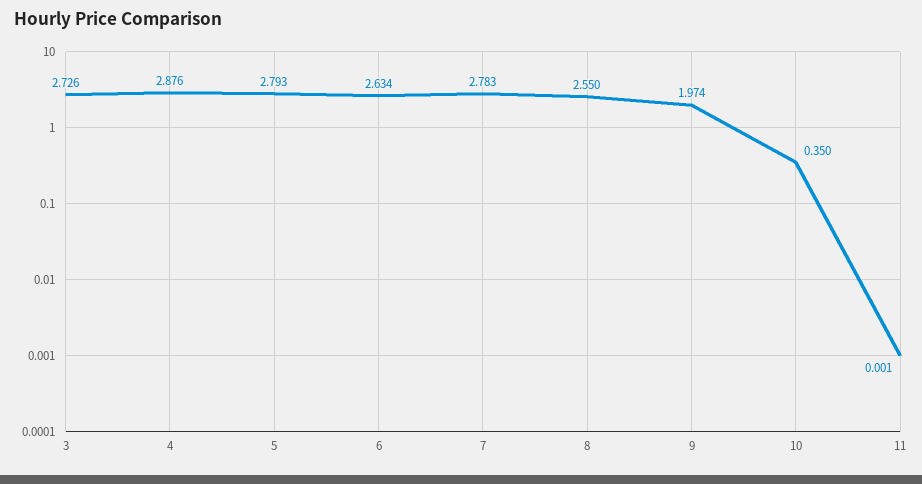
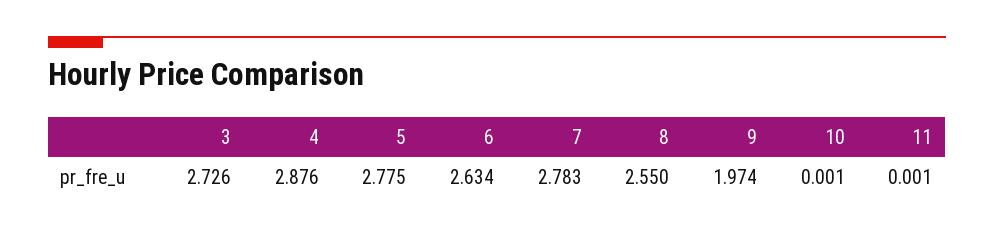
5: 2.793 -> 2.775
10: 0.35 -> 0.001

